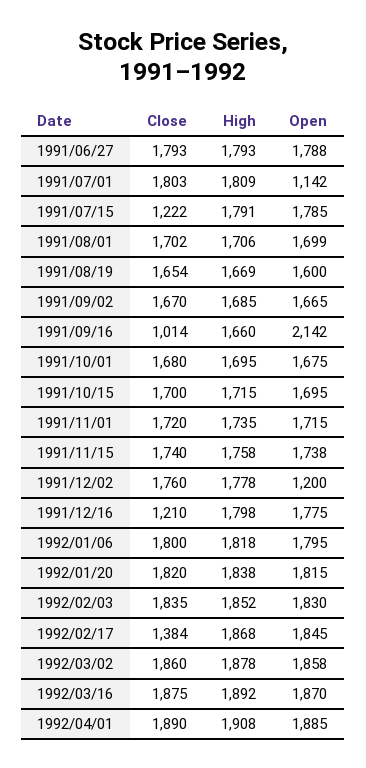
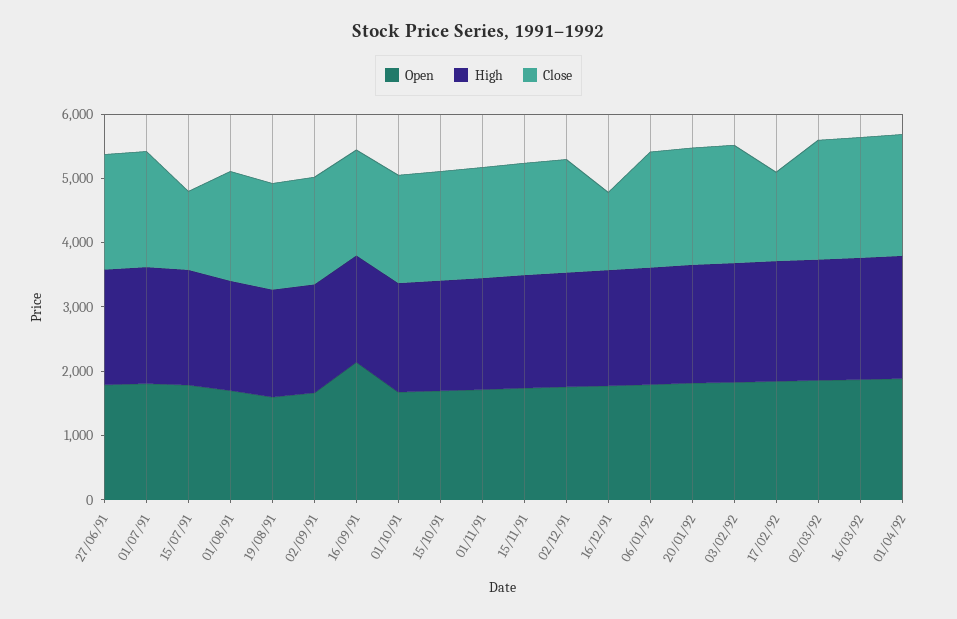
Open, 1991/07/01: 1142 -> 1800
Close, 1991/09/16: 1014 -> 1600
Open, 1991/12/02: 1200 -> 1800

